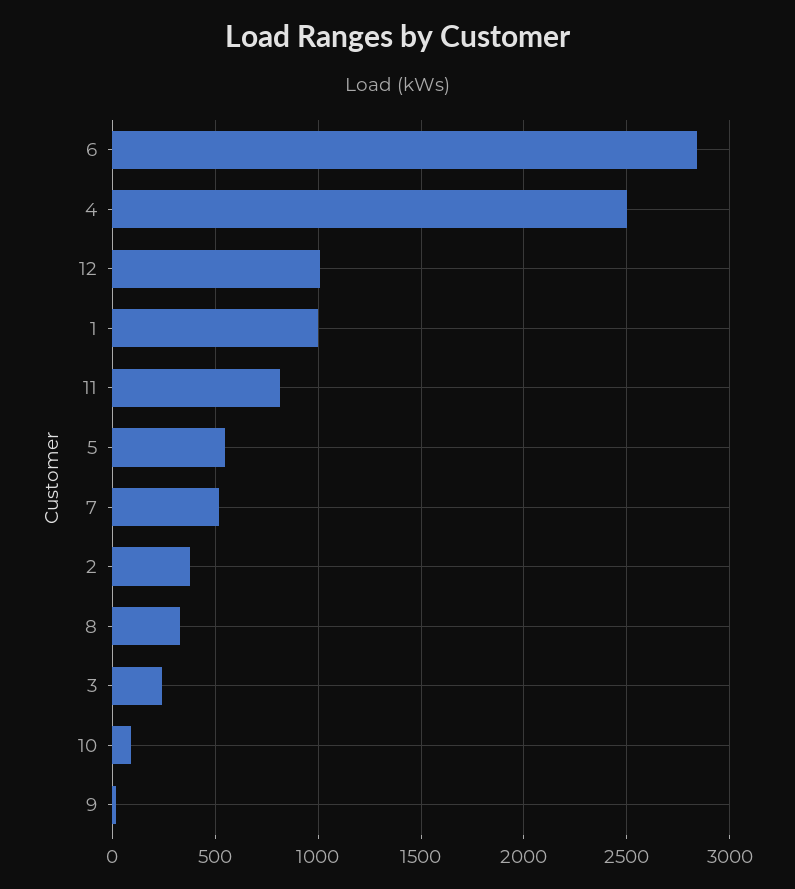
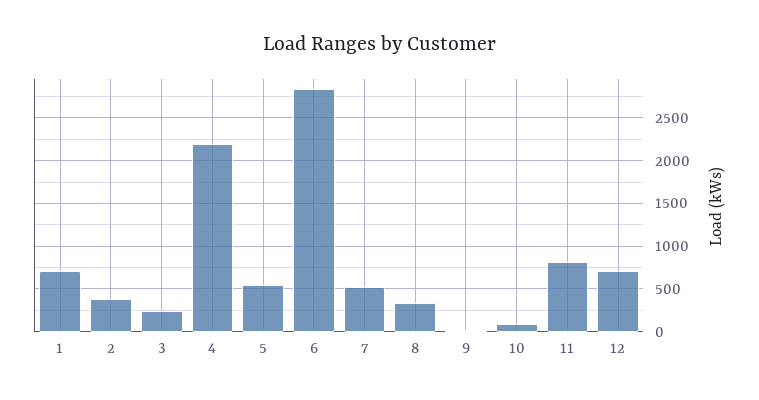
4: 2500 -> 2200
12: 1000 -> 700
1: 1000 -> 700

